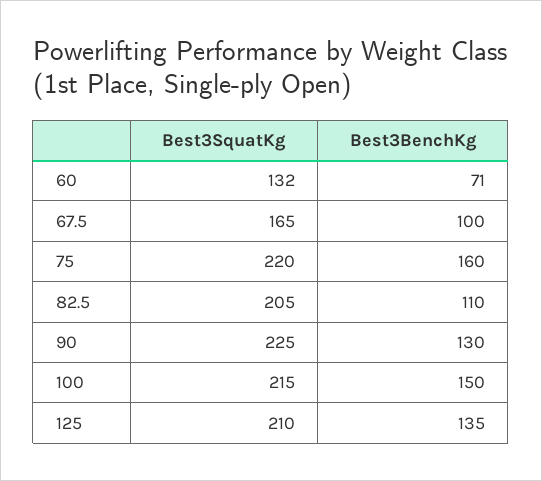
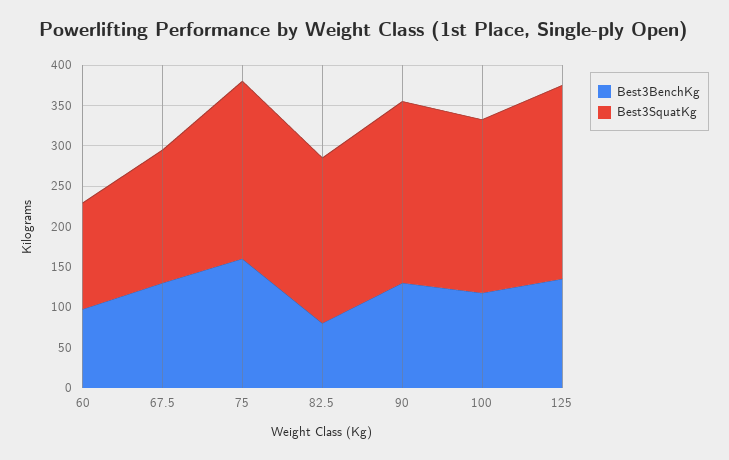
Best3BenchKg, 60: 71 -> 100
Best3BenchKg, 67.5: 100 -> 130
Best3BenchKg, 82.5: 110 -> 80
Best3BenchKg, 100: 150 -> 120
Best3SquatKg, 125: 210 -> 240

